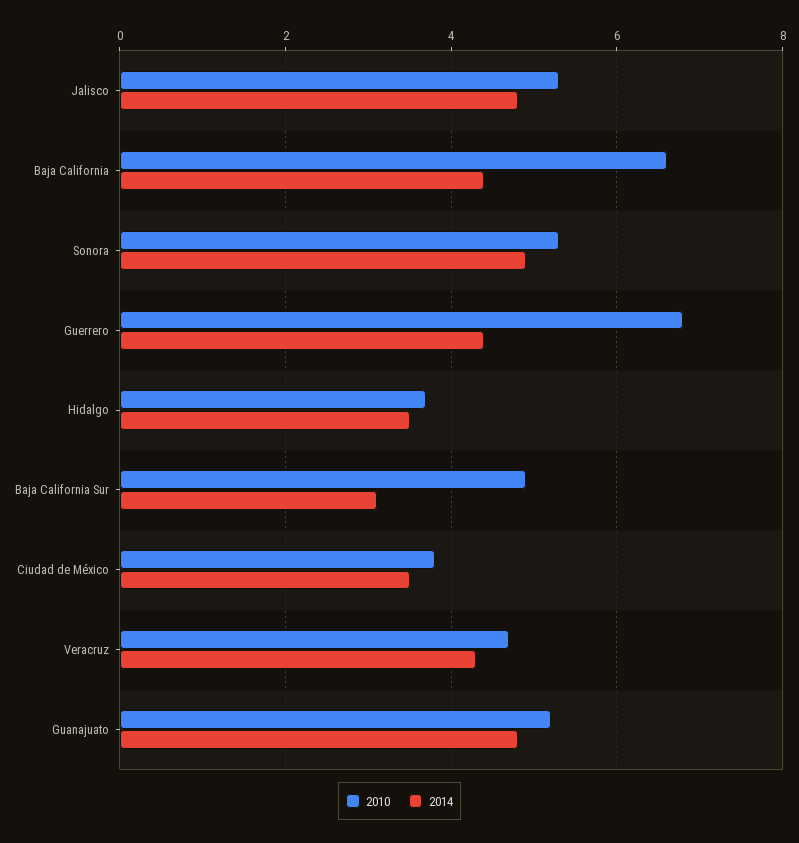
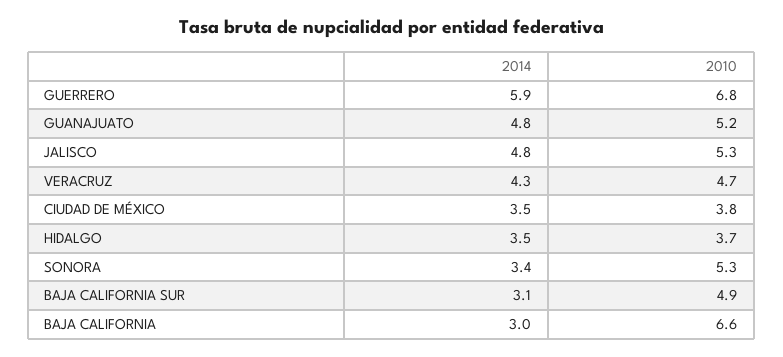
2014, Baja California: 4.5 -> 3
2014, Sonora: 5 -> 3.4
2014, Guerrero: 4.5 -> 5.9

